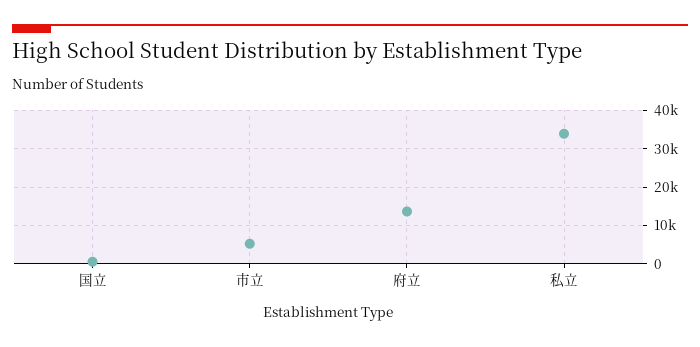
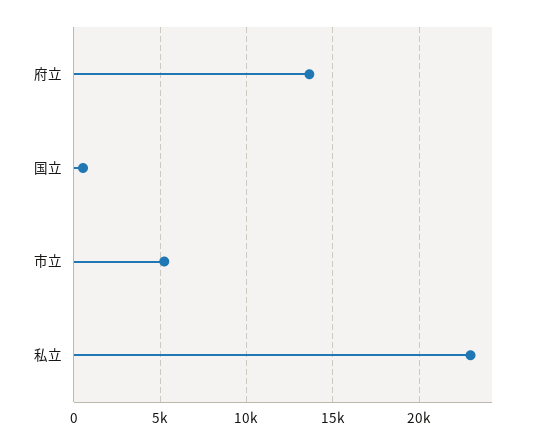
私立: 34000 -> 23000

